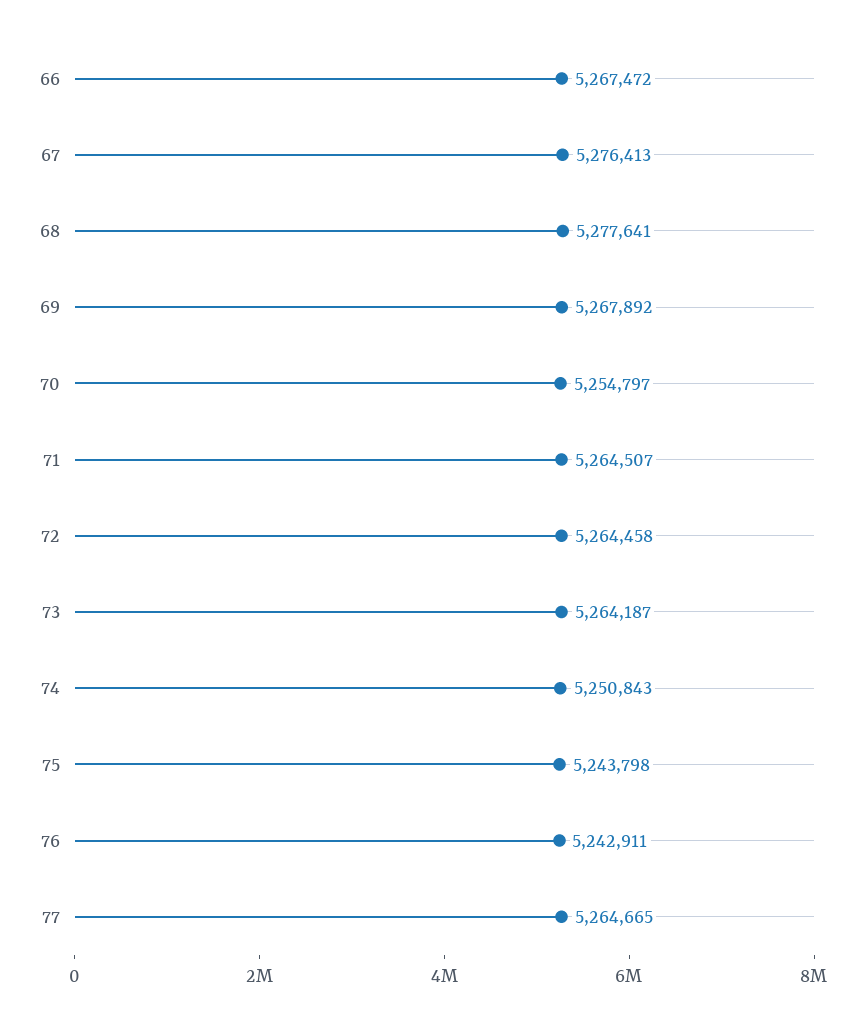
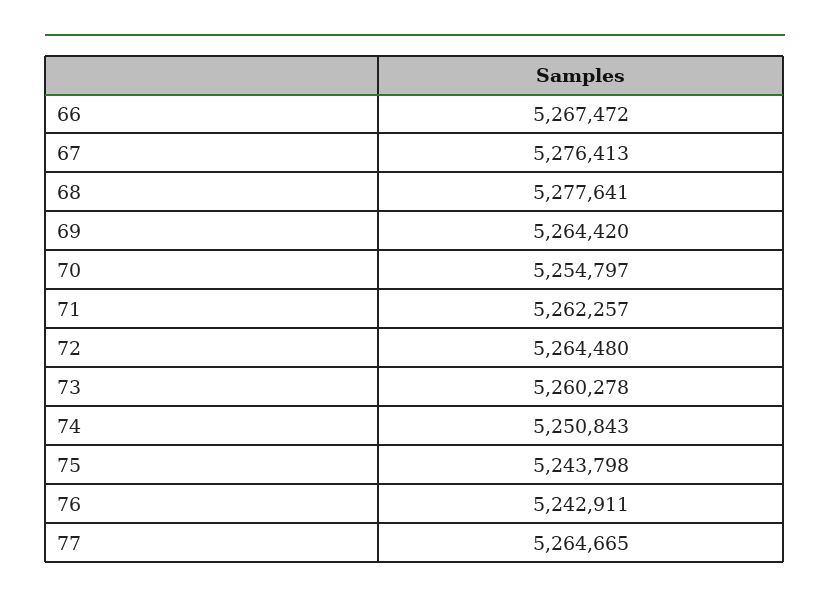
69: 5267892 -> 5264420
71: 5264507 -> 5262257
72: 5264458 -> 5264480
73: 5264187 -> 5260278

